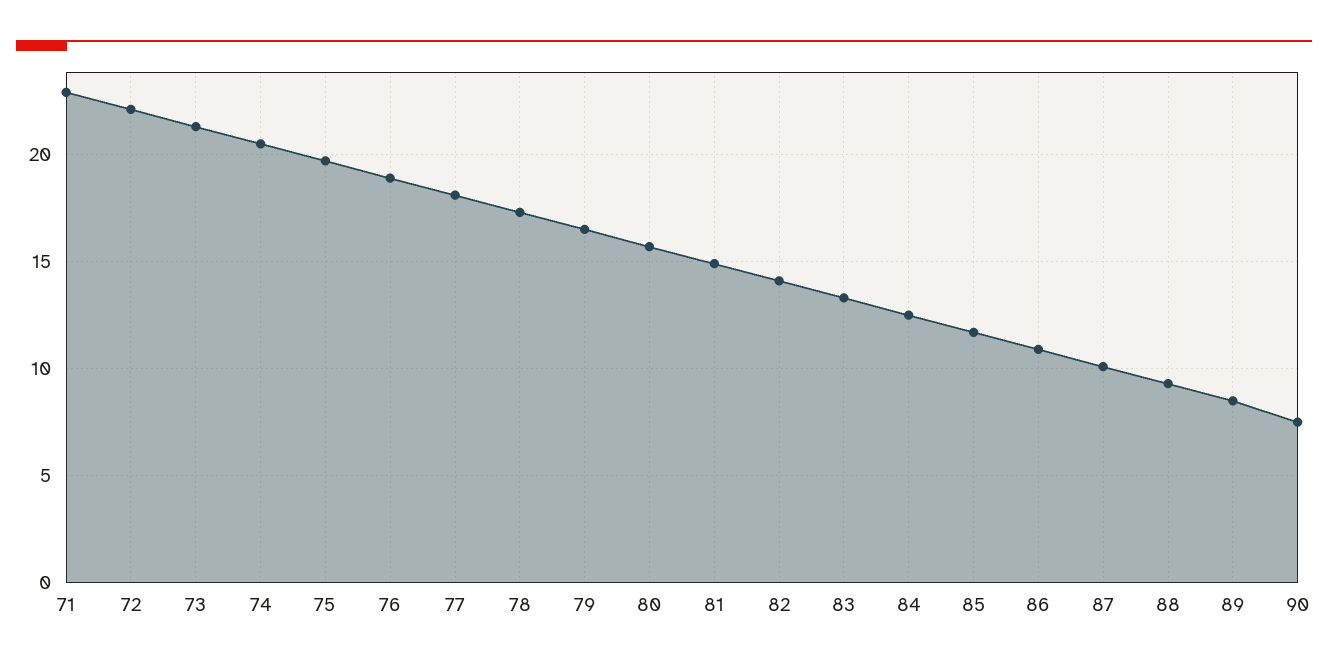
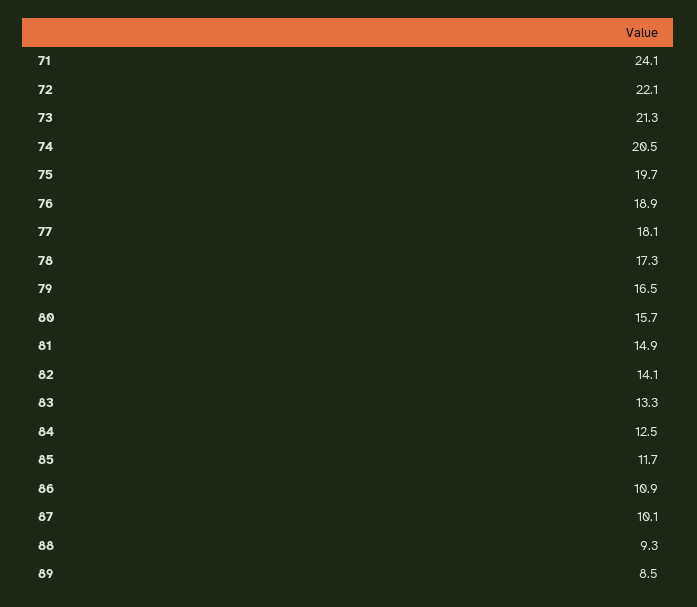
71: 23 -> 24.1
90: 7.5 -> none

